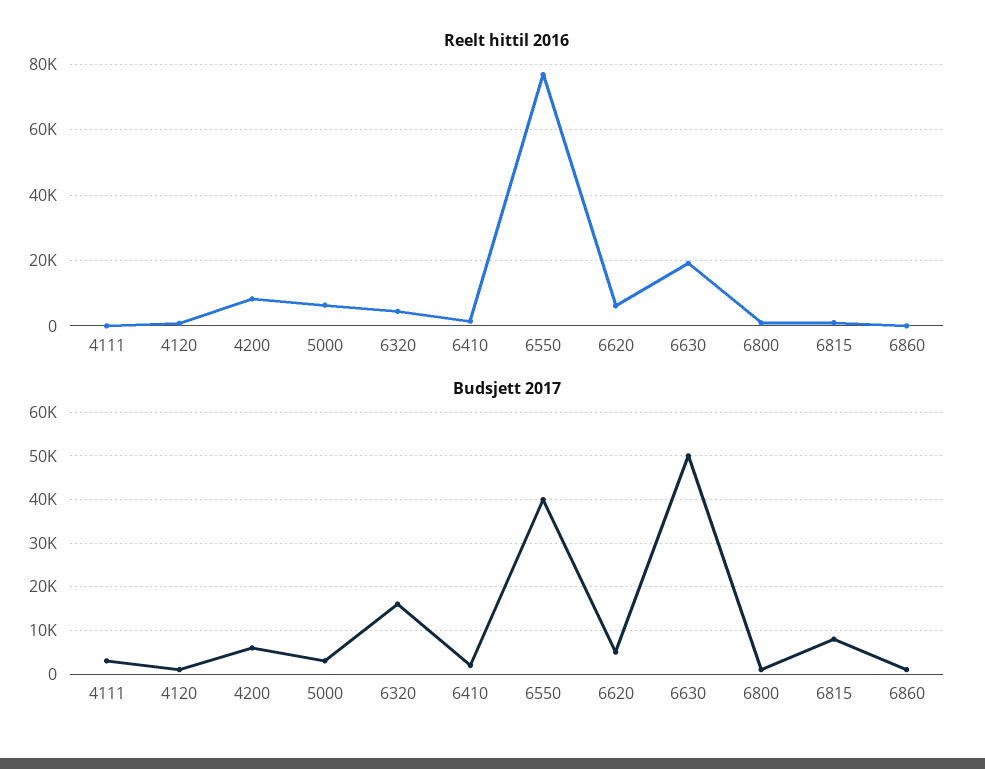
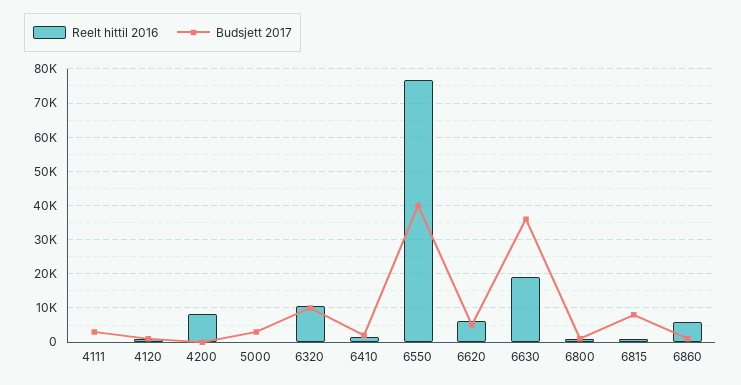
Reelt hittil 2016, 5000: 6000 -> 0
Reelt hittil 2016, 6320: 4000 -> 10000
Reelt hittil 2016, 6860: 0 -> 6000
Budsjett 2017, 4200: 6000 -> 0
Budsjett 2017, 6320: 16000 -> 10000
Budsjett 2017, 6630: 50000 -> 36000

